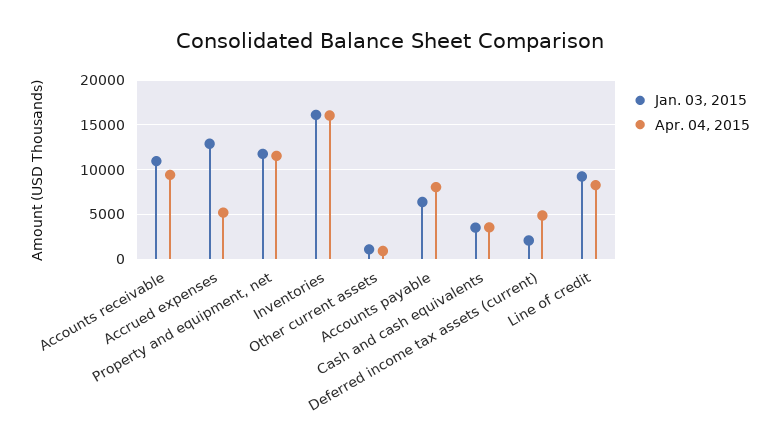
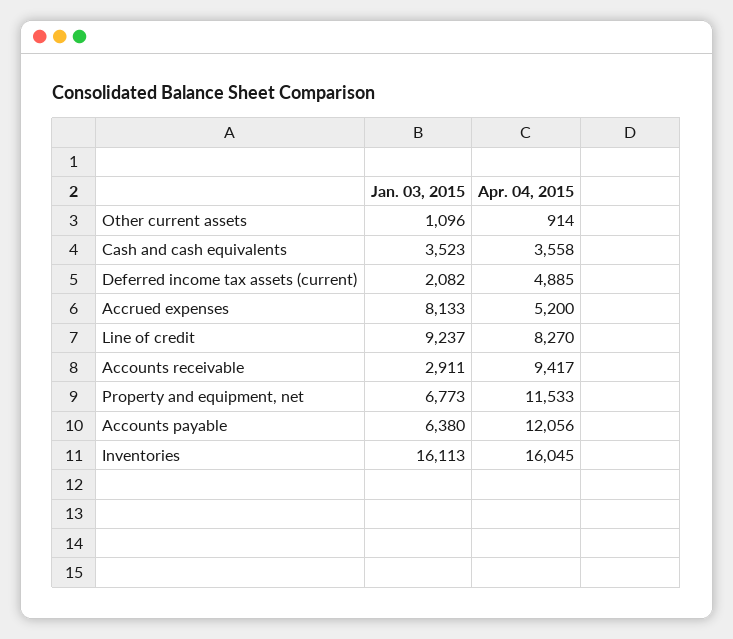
Jan. 03, 2015, Accounts receivable: 11000 -> 2911
Jan. 03, 2015, Accrued expenses: 13000 -> 8133
Jan. 03, 2015, Property and equipment, net: 12000 -> 6773
Apr. 04, 2015, Accounts payable: 8000 -> 12056

